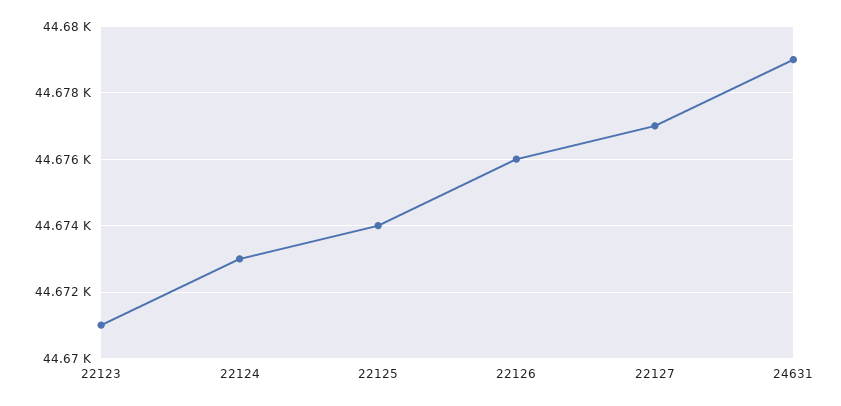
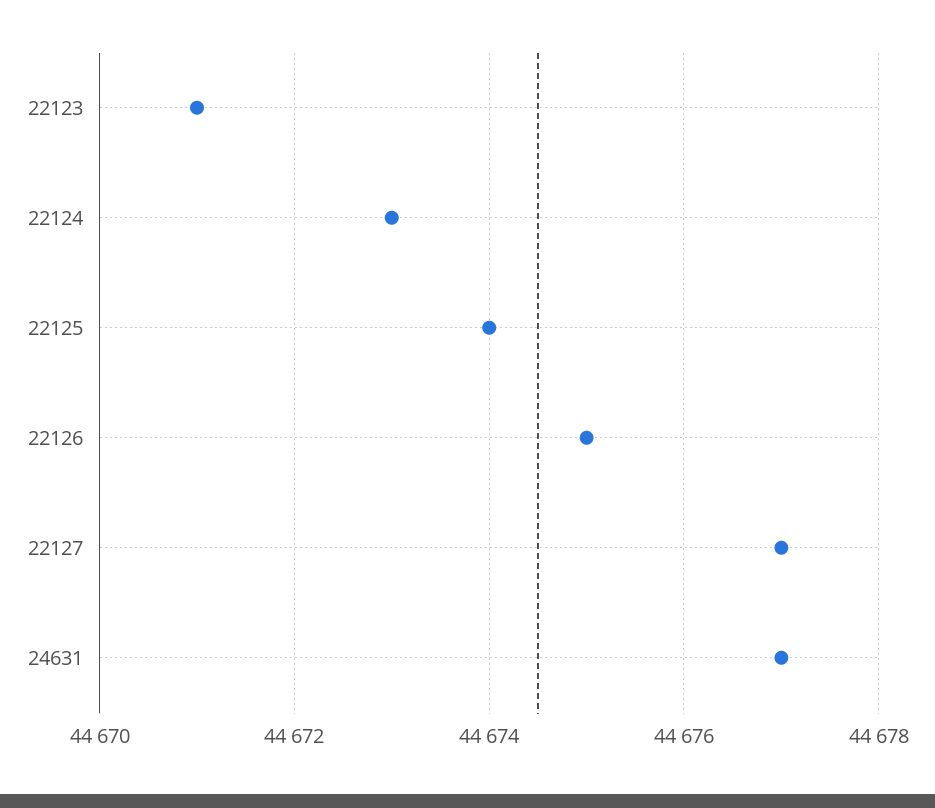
22126: 44676 -> 44675
24631: 44679 -> 44677

